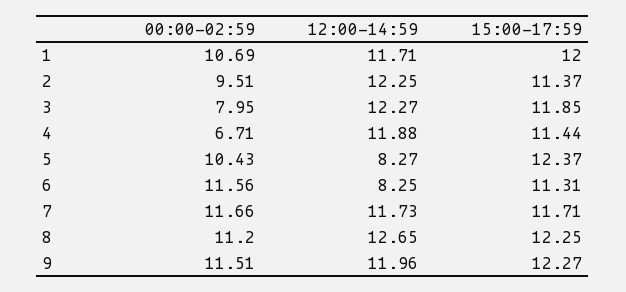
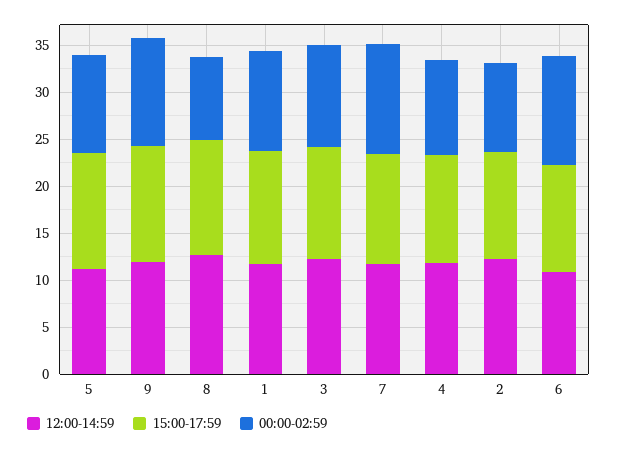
00:00-02:59, 3: 7.95 -> 11
00:00-02:59, 4: 6.71 -> 10
12:00-14:59, 5: 8.27 -> 11
12:00-14:59, 6: 8.25 -> 11
00:00-02:59, 8: 11.2 -> 9

